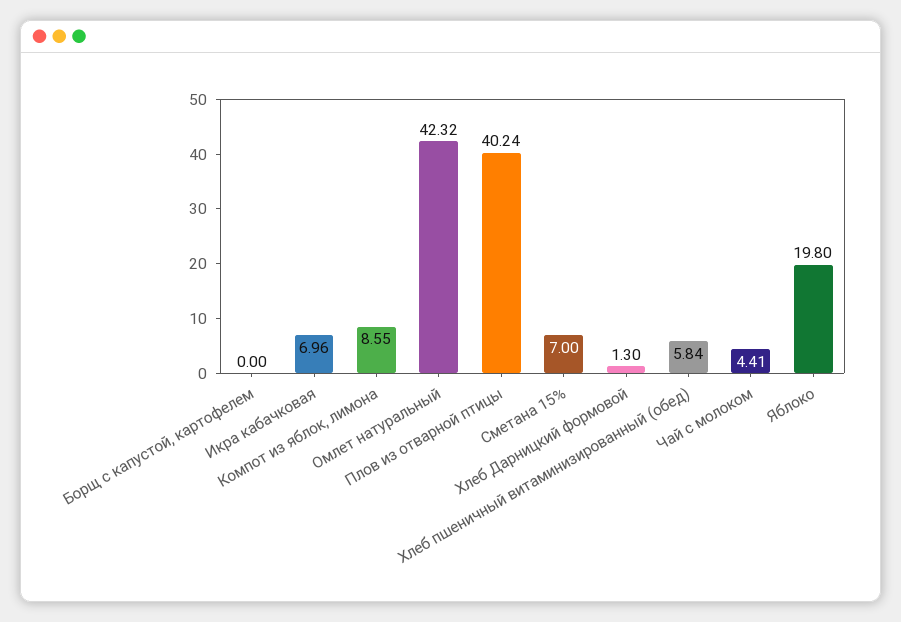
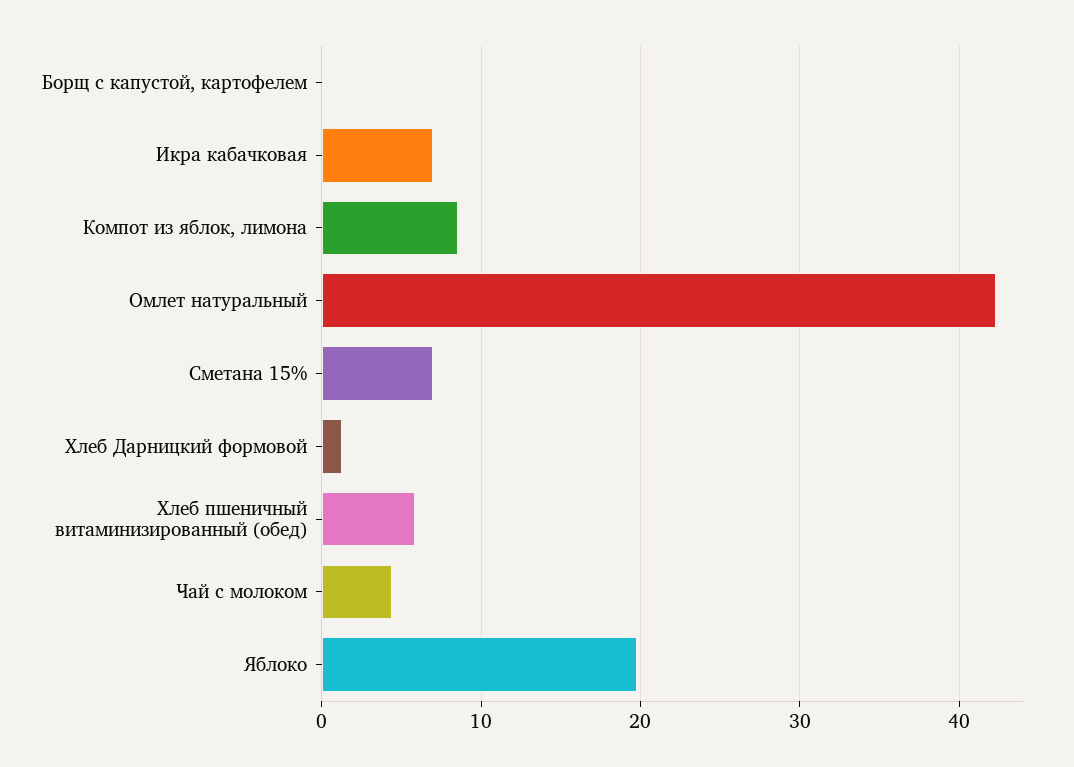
Плов из отварной птицы: 40.24 -> none

